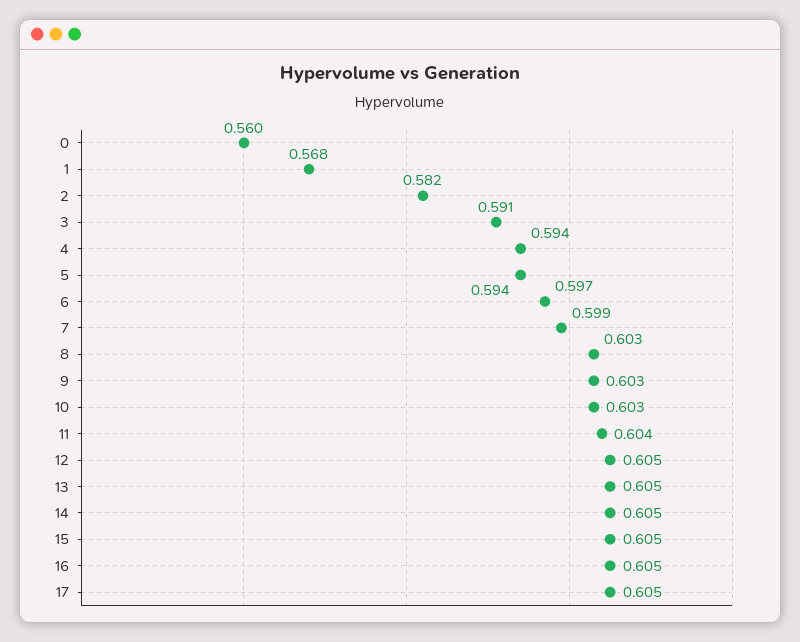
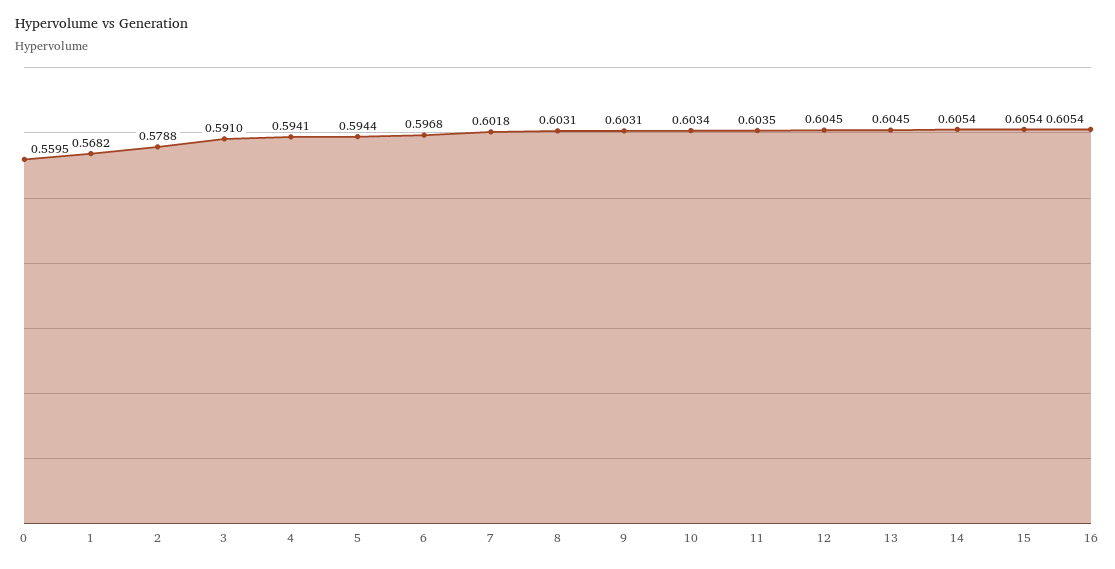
2: 0.582 -> 0.5788
7: 0.599 -> 0.6018
17: 0.605 -> none

